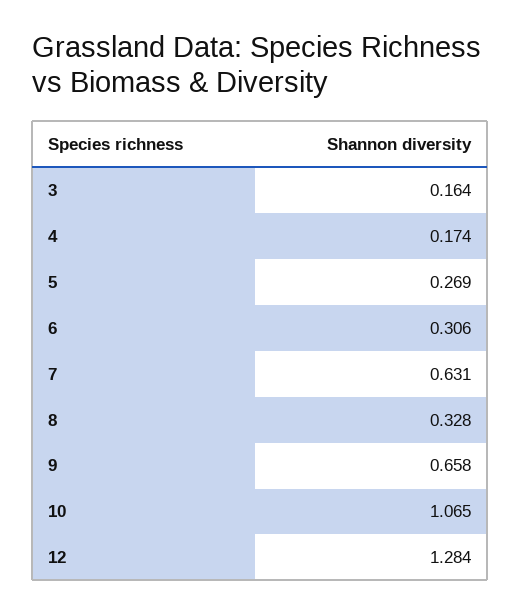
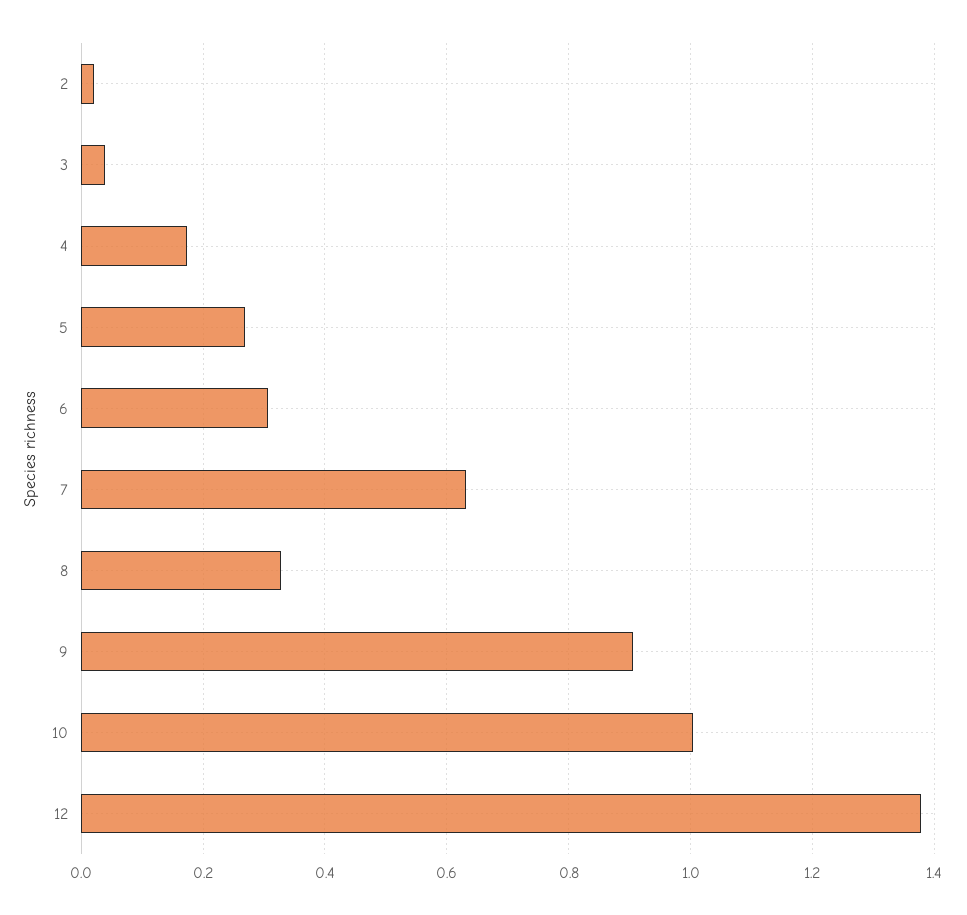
3: 0.164 -> 0.04
9: 0.658 -> 0.9
10: 1.065 -> 1
12: 1.284 -> 1.38
2: none -> 0.02

